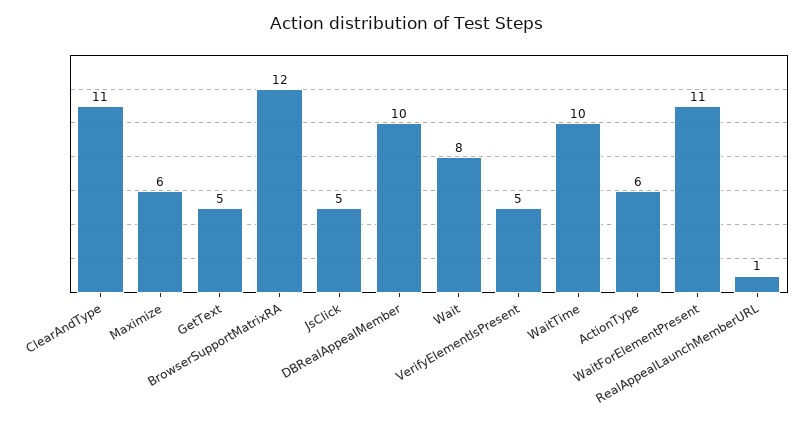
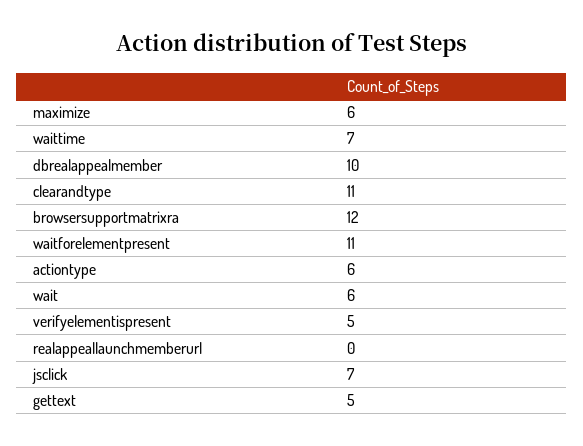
JsClick: 5 -> 7
Wait: 8 -> 6
WaitTime: 10 -> 7
RealAppealLaunchMemberURL: 1 -> 0

